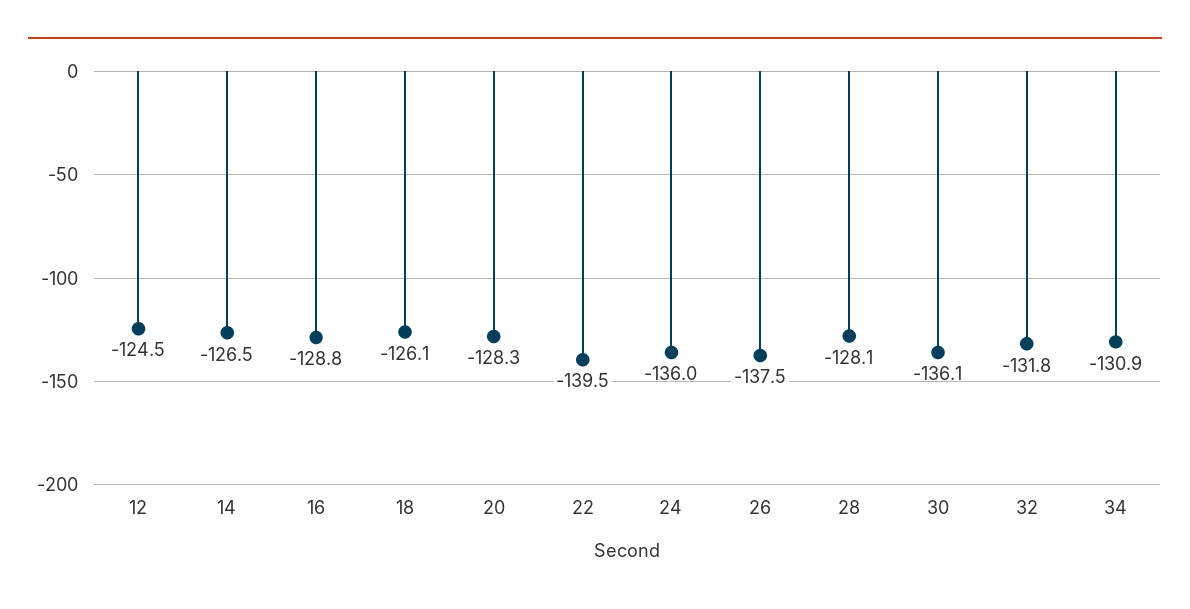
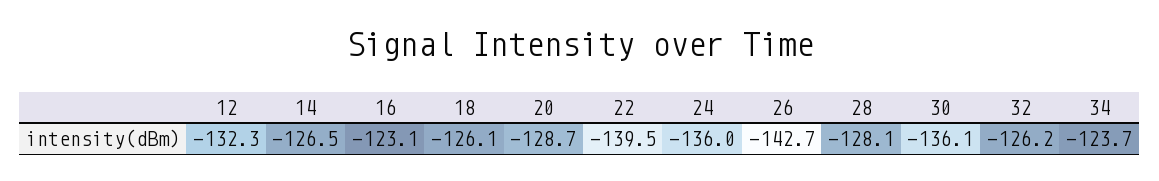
12: -124.5 -> -132.3
16: -128.8 -> -123.1
20: -128.3 -> -128.7
26: -137.5 -> -142.7
32: -131.8 -> -126.2
34: -130.9 -> -123.7

